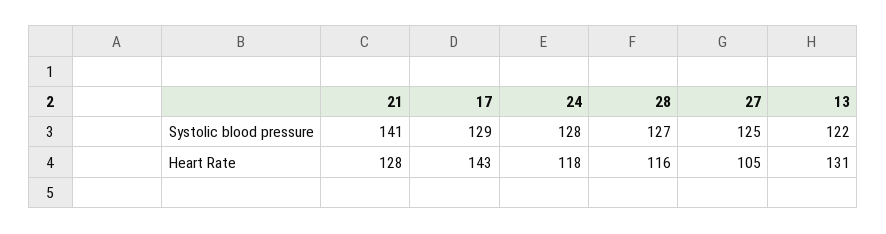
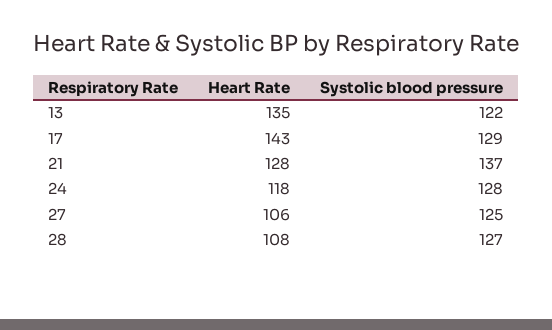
21, Systolic blood pressure: 141 -> 137
28, Heart Rate: 116 -> 108
27, Heart Rate: 105 -> 106
13, Heart Rate: 131 -> 135

